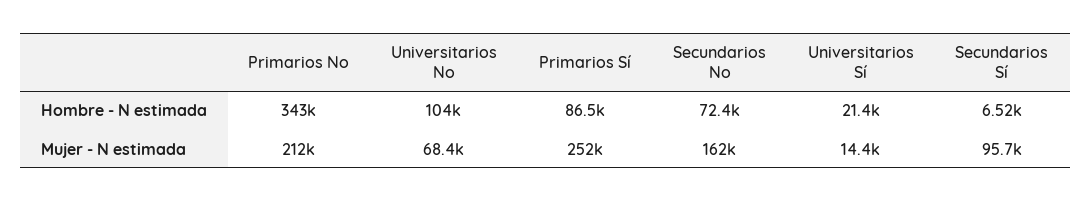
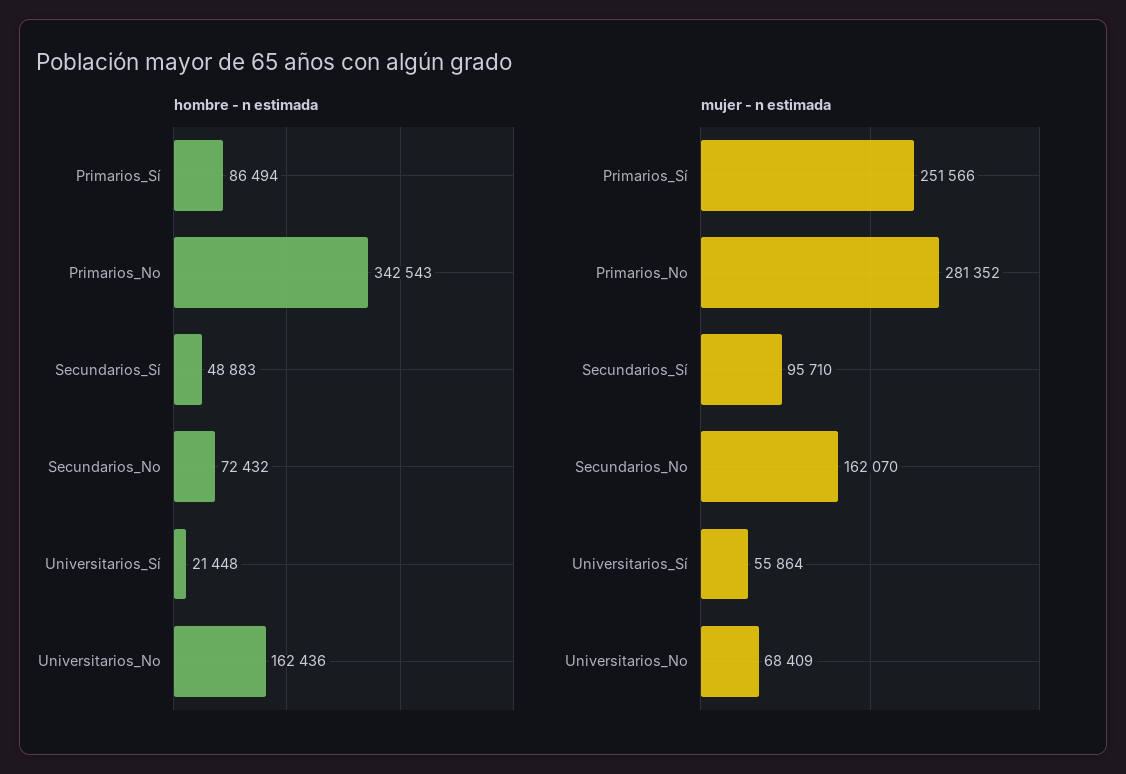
Hombre - N estimada, Universitarios No: 104000 -> 162436
Hombre - N estimada, Secundarios Sí: 6520 -> 48883
Mujer - N estimada, Primarios No: 212000 -> 281352
Mujer - N estimada, Universitarios Sí: 14400 -> 55864

